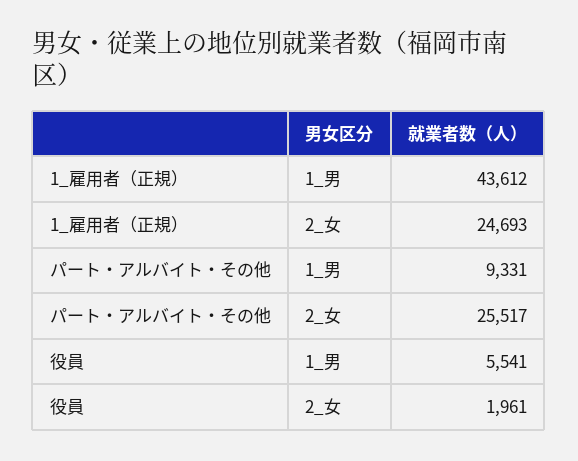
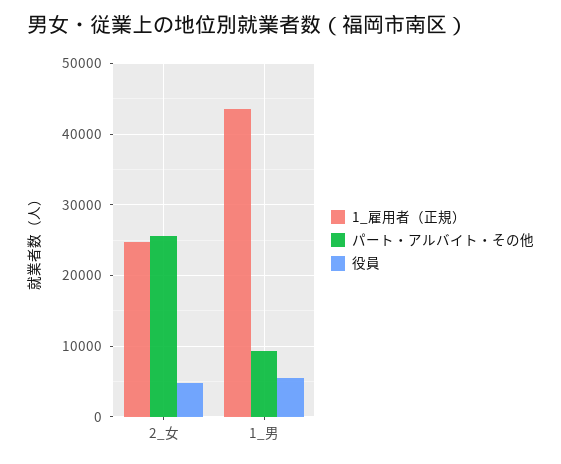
役員, 2_女: 1961 -> 5000

